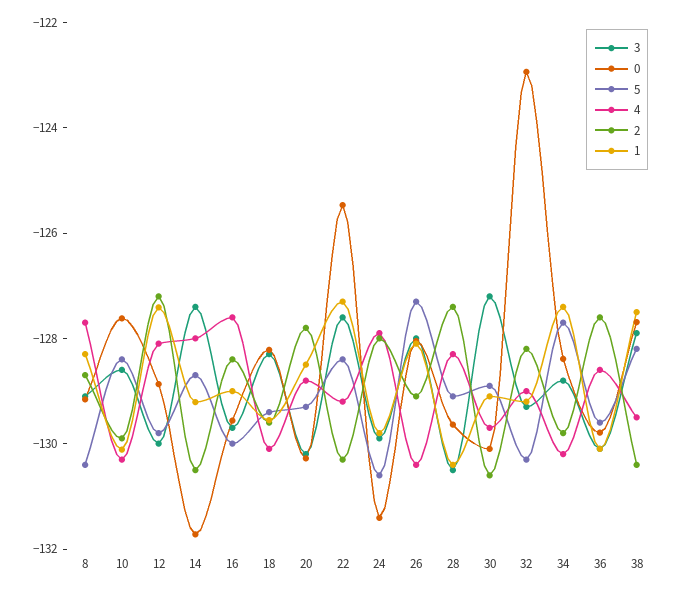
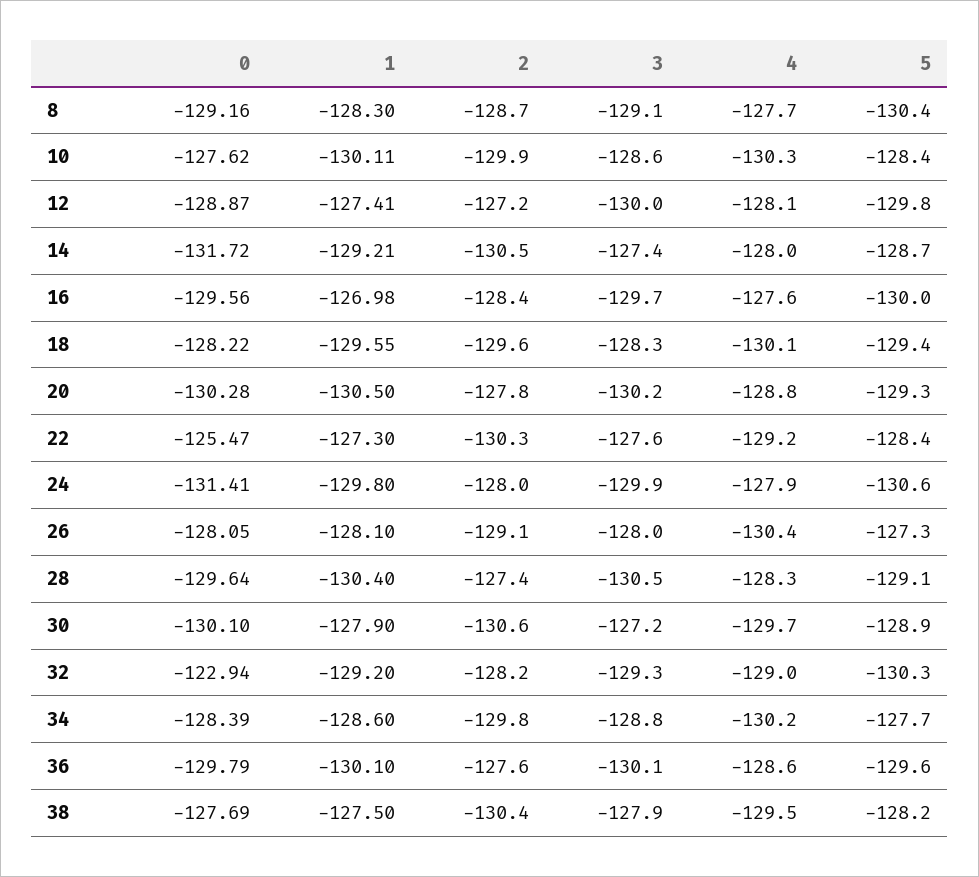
1, 16: -129 -> -126.98
1, 20: -128.5 -> -130.5
1, 30: -129 -> -127.9
1, 34: -127.5 -> -128.6

